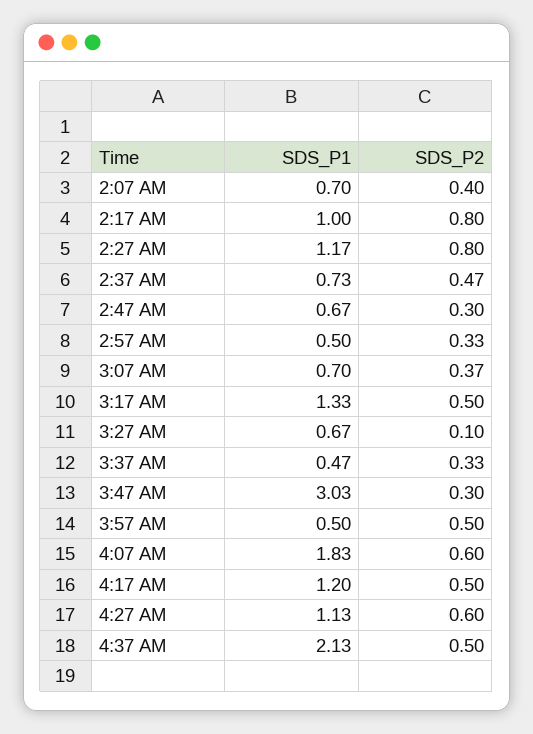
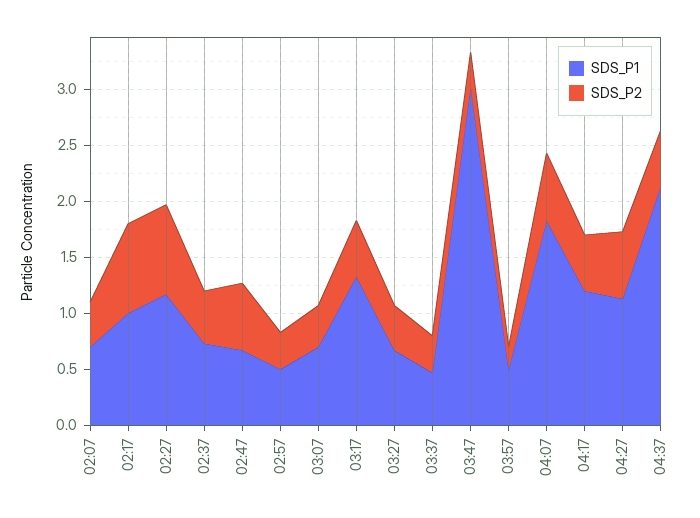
SDS_P2, 2:47 AM: 0.3 -> 0.6
SDS_P2, 3:27 AM: 0.1 -> 0.4
SDS_P2, 3:57 AM: 0.5 -> 0.2

